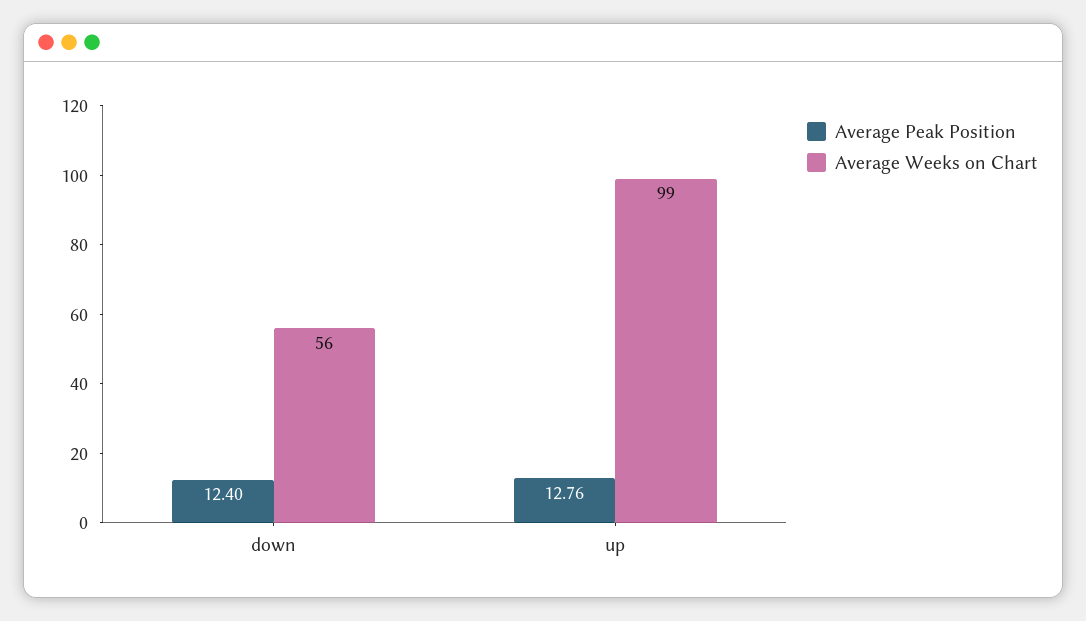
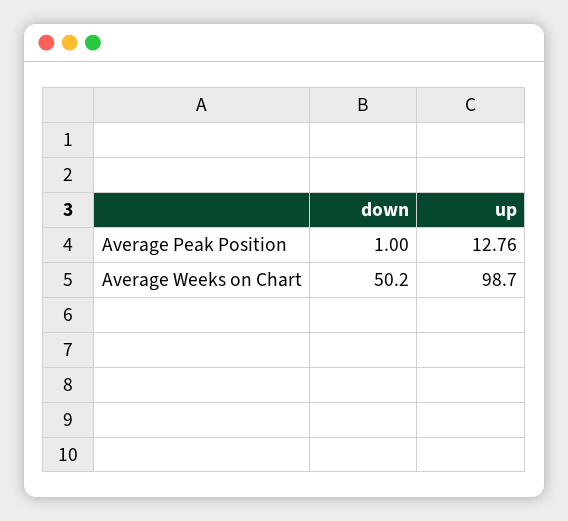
Average Peak Position, down: 12.4 -> 1
Average Weeks on Chart, down: 56 -> 50.2

